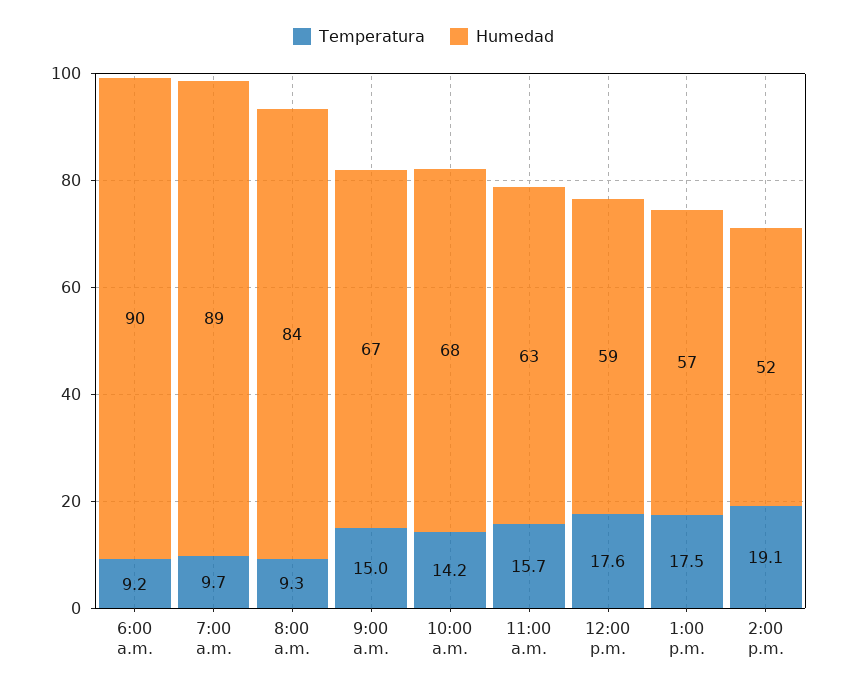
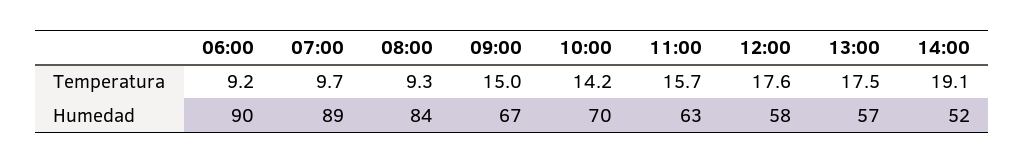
Humedad, 10:00 a.m.: 68 -> 70
Humedad, 12:00 p.m.: 59 -> 58

